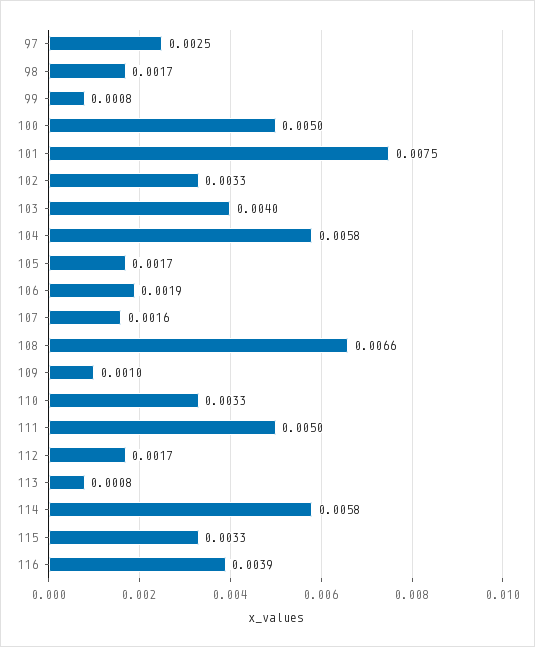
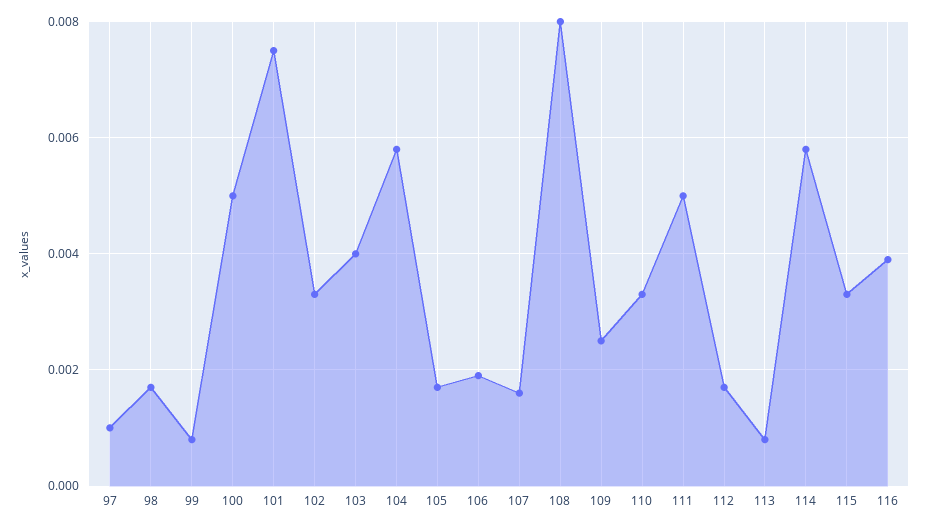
97: 0.0025 -> 0.001
108: 0.0066 -> 0.008
109: 0.001 -> 0.0025

